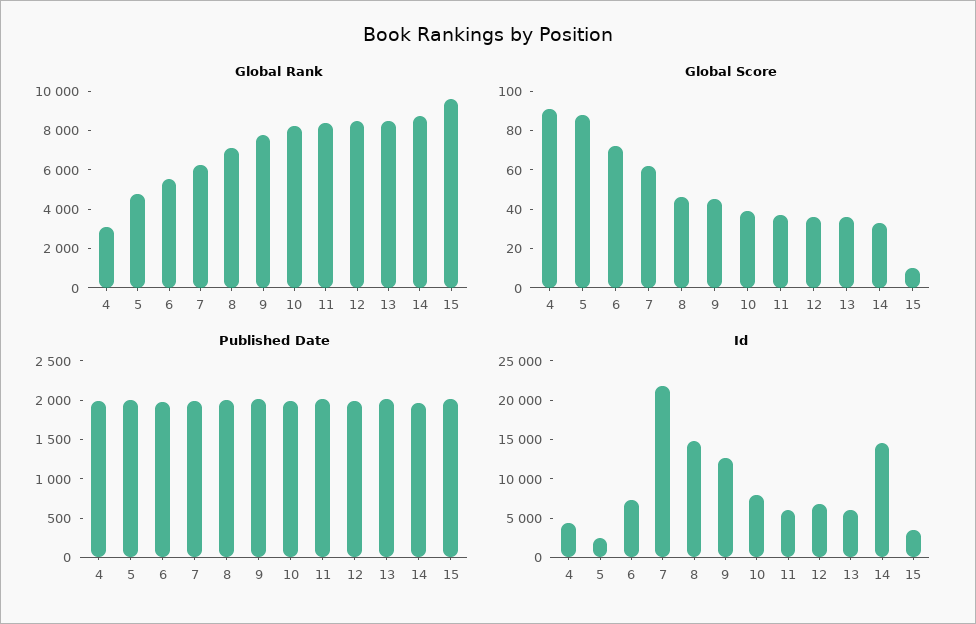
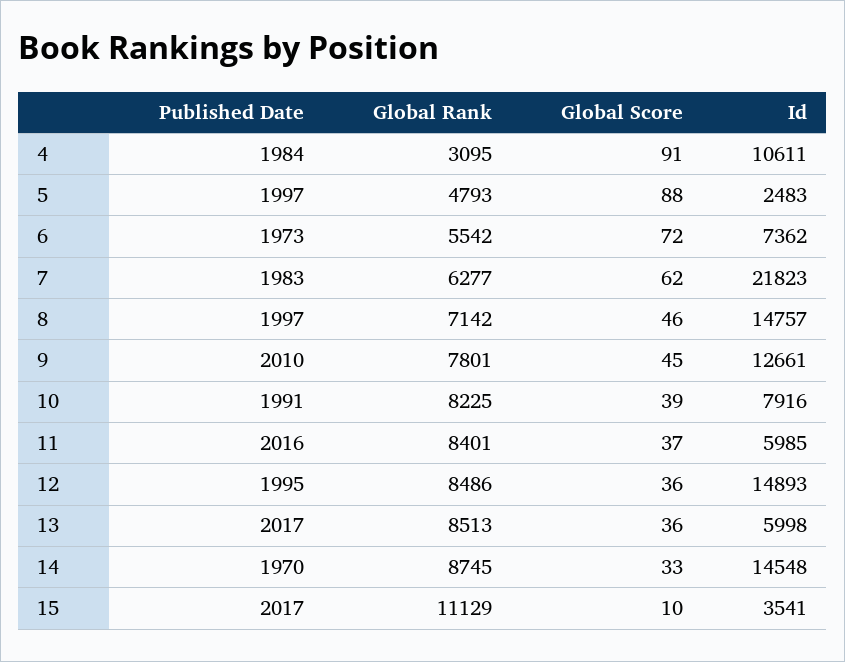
Global Rank, 15: 9500 -> 11129
Id, 4: 5000 -> 10611
Id, 12: 7500 -> 14893

